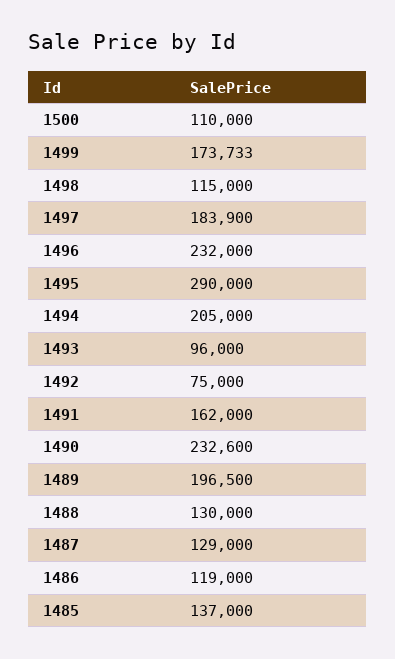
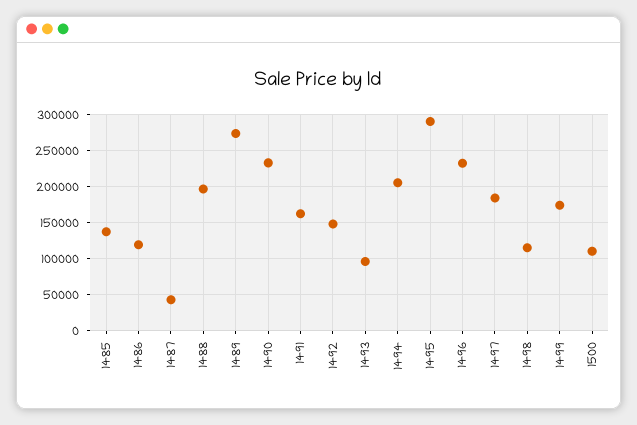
1492: 75000 -> 150000
1489: 196500 -> 270000
1488: 130000 -> 200000
1487: 129000 -> 40000

